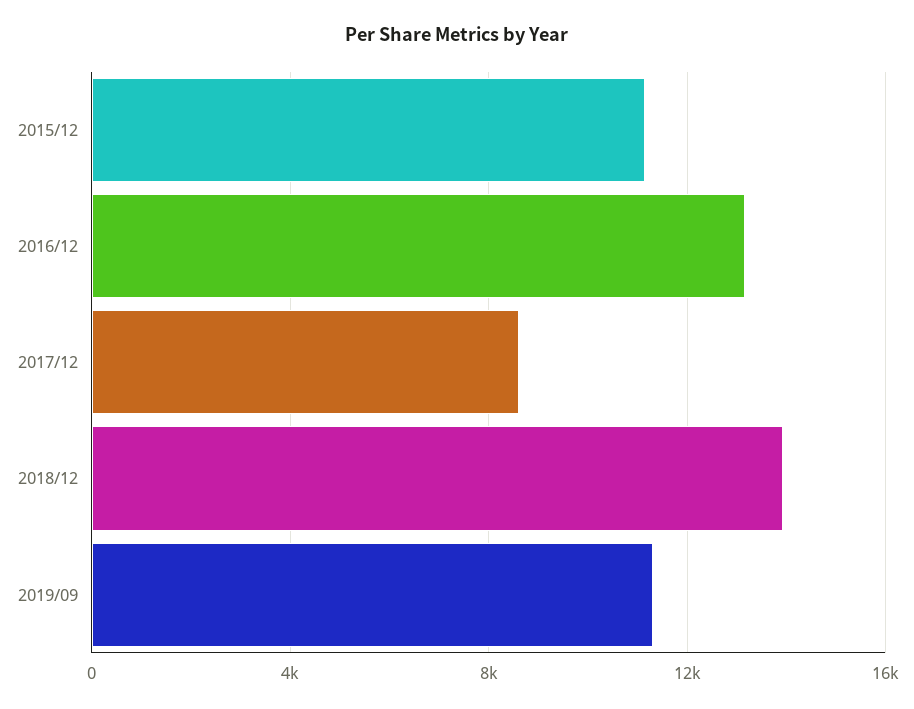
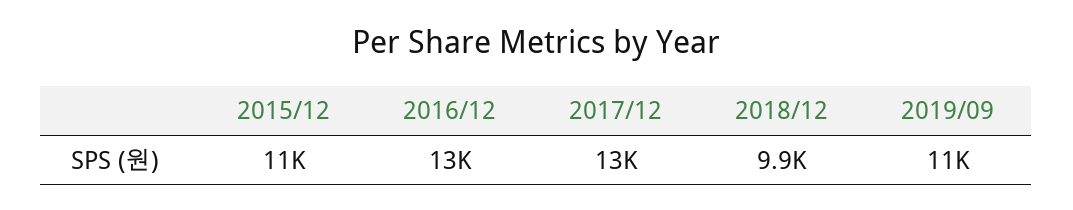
2017/12: 8500 -> 13000
2018/12: 14000 -> 9900

